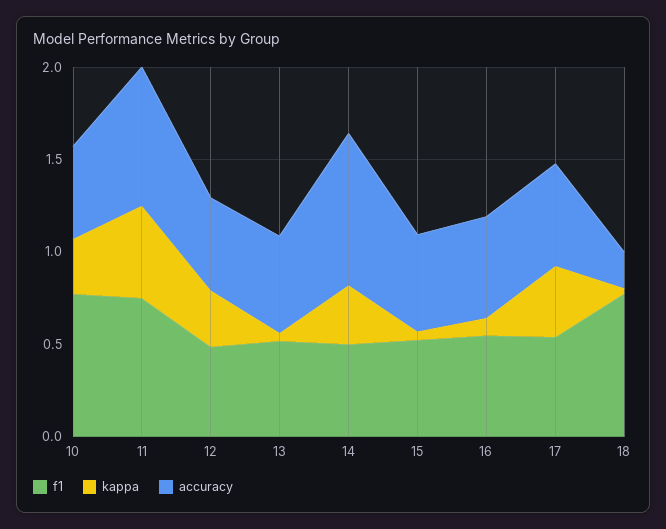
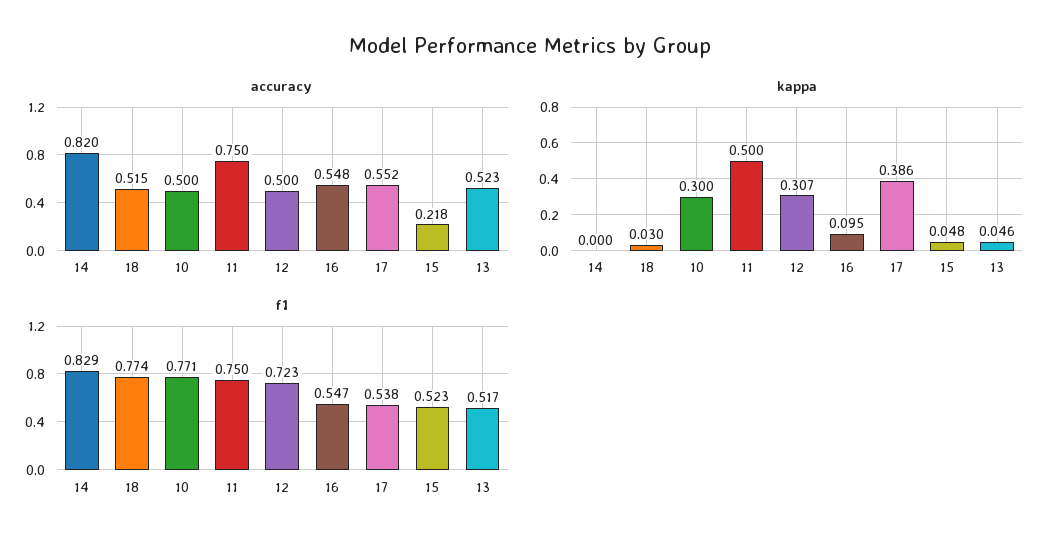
f1, 12: 0.5 -> 0.723
f1, 14: 0.5 -> 0.829
kappa, 14: 0.3 -> 0
accuracy, 15: 0.5 -> 0.218
accuracy, 18: 0.2 -> 0.515

